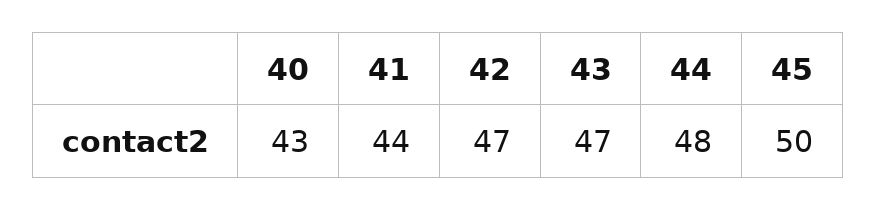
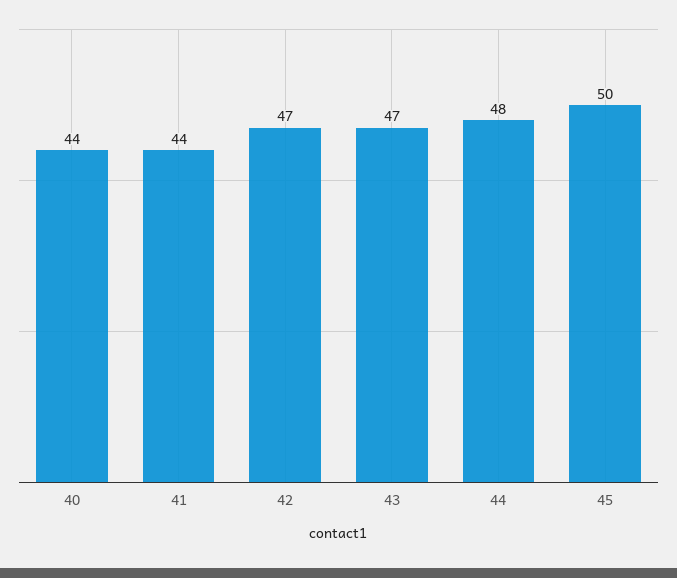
40: 43 -> 44

